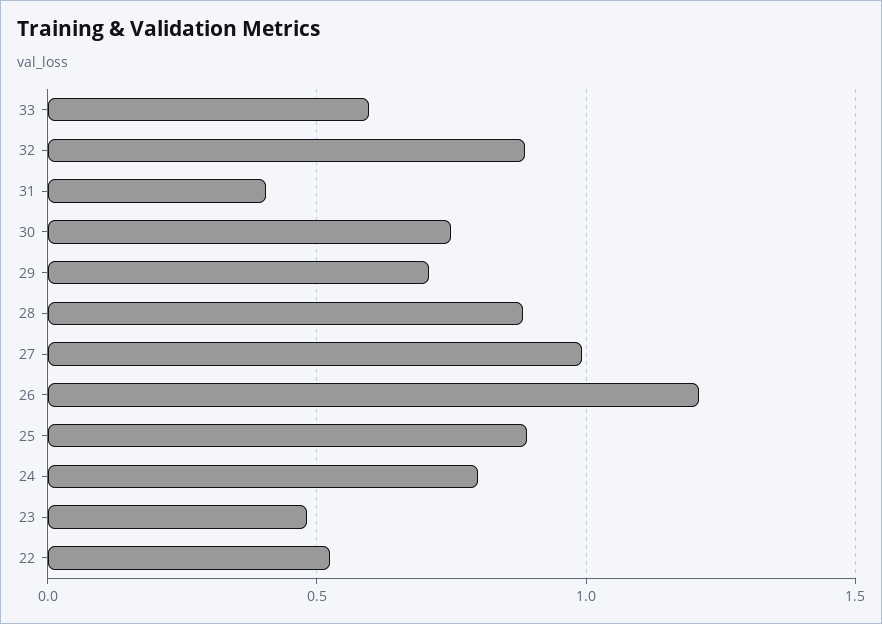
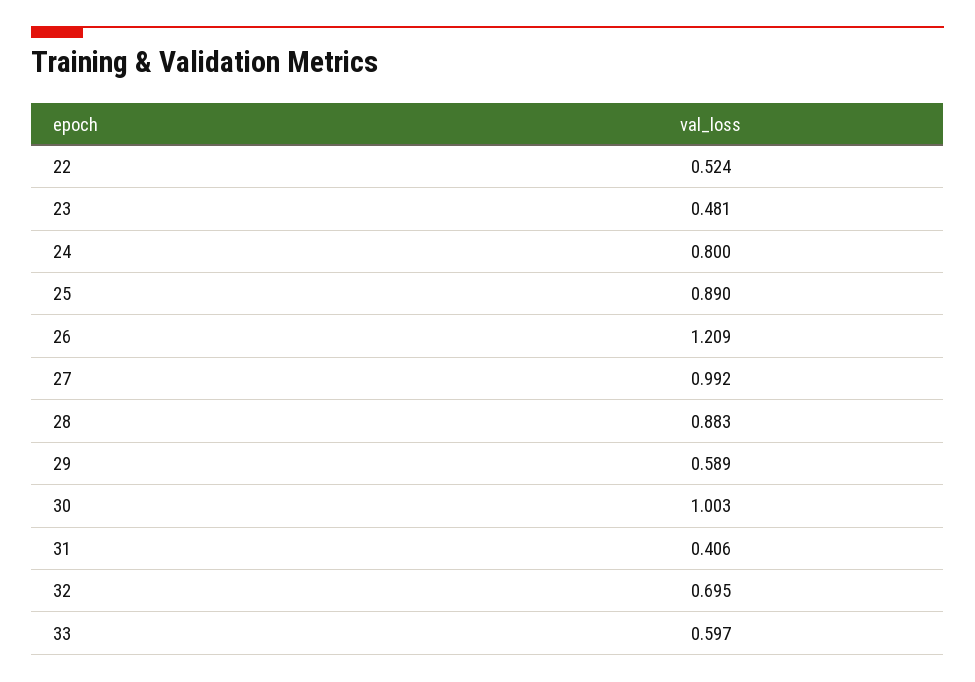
32: 0.9 -> 0.695
30: 0.75 -> 1.003
29: 0.7 -> 0.589

